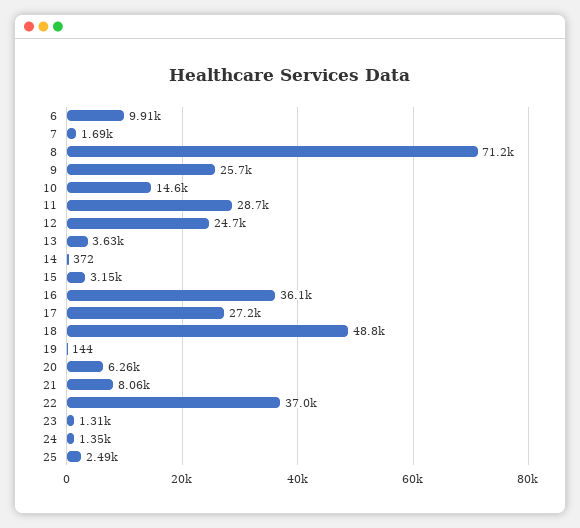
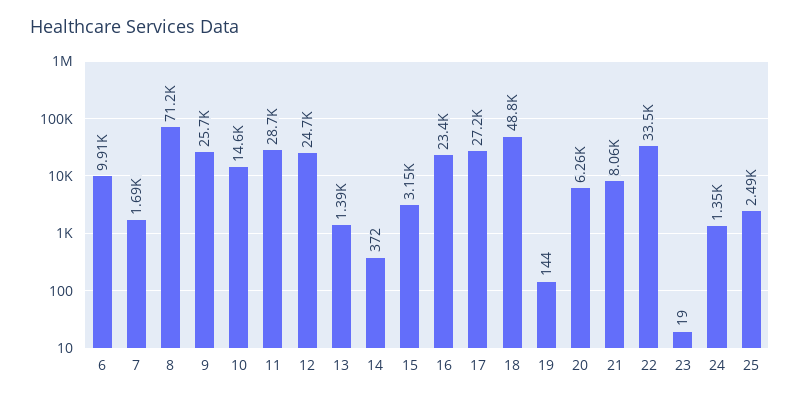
13: 3630 -> 1390
16: 36100 -> 23400
22: 37000 -> 33500
23: 1310 -> 19

